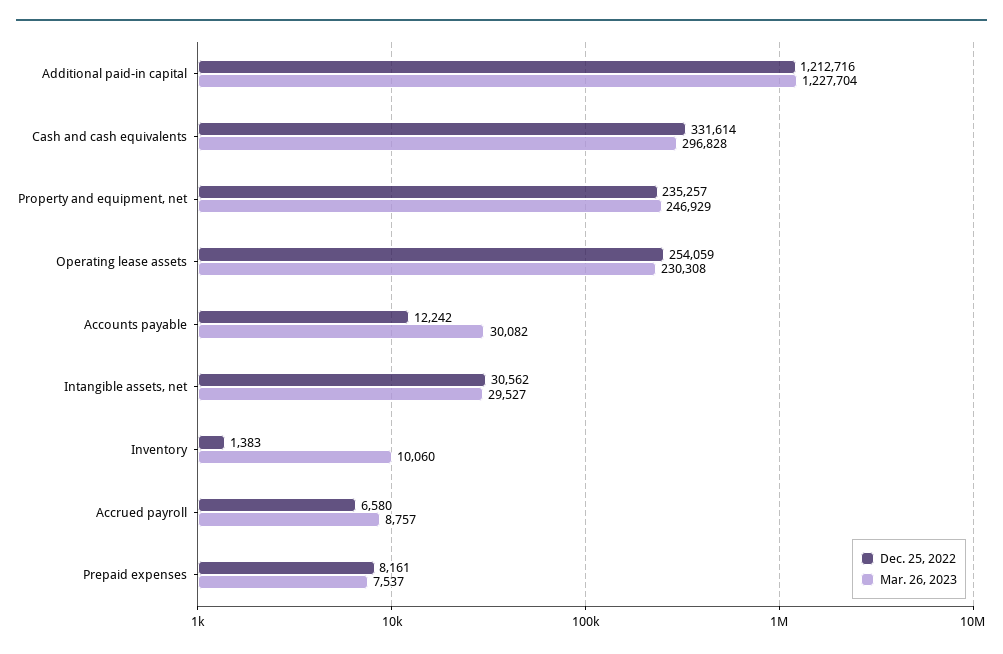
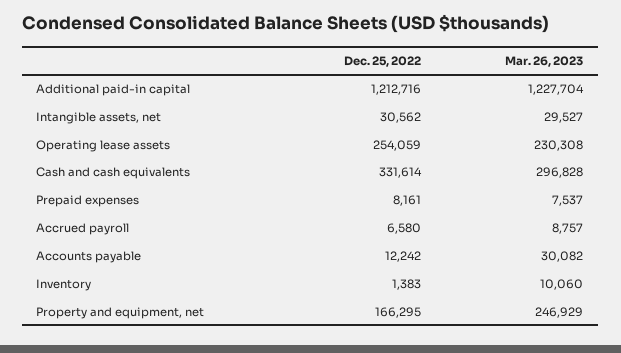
Dec. 25, 2022, Property and equipment, net: 235257 -> 166295

